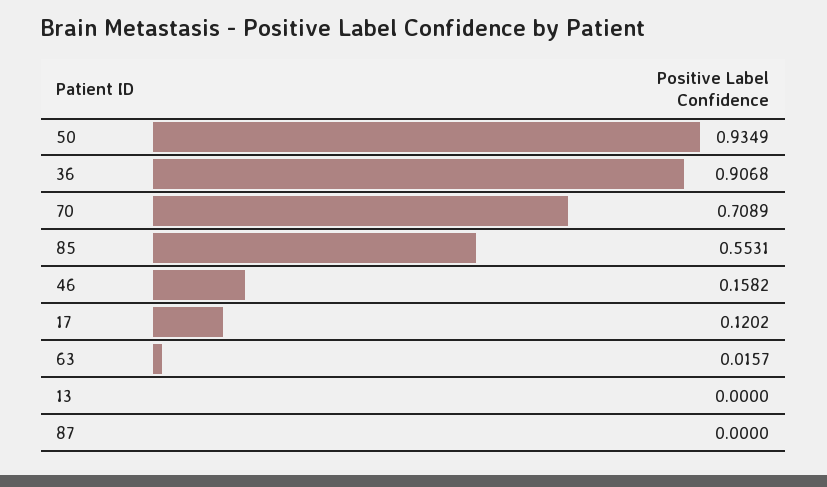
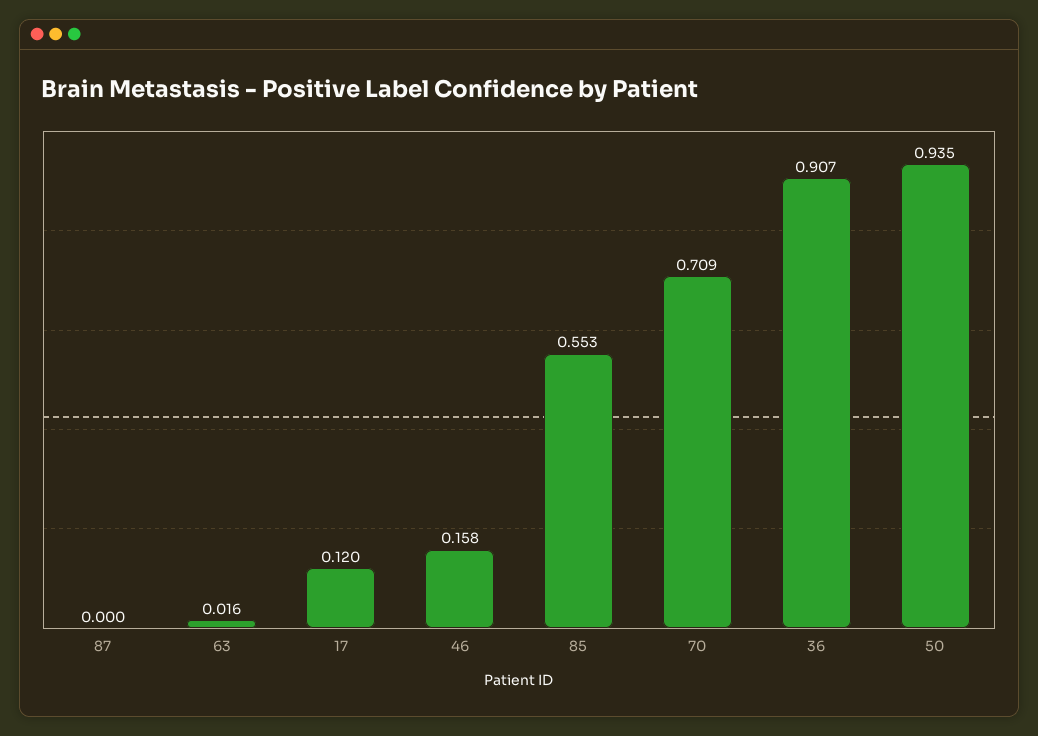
13: 0 -> none

